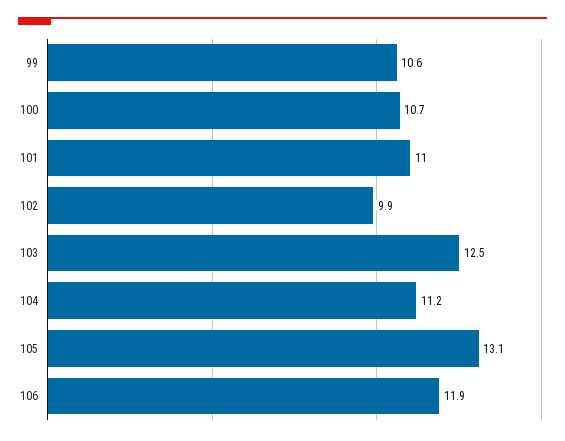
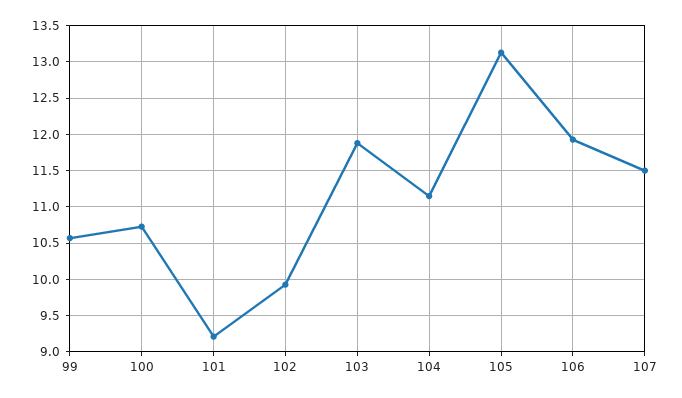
101: 11 -> 9.2
103: 12.5 -> 11.9
107: none -> 11.5

